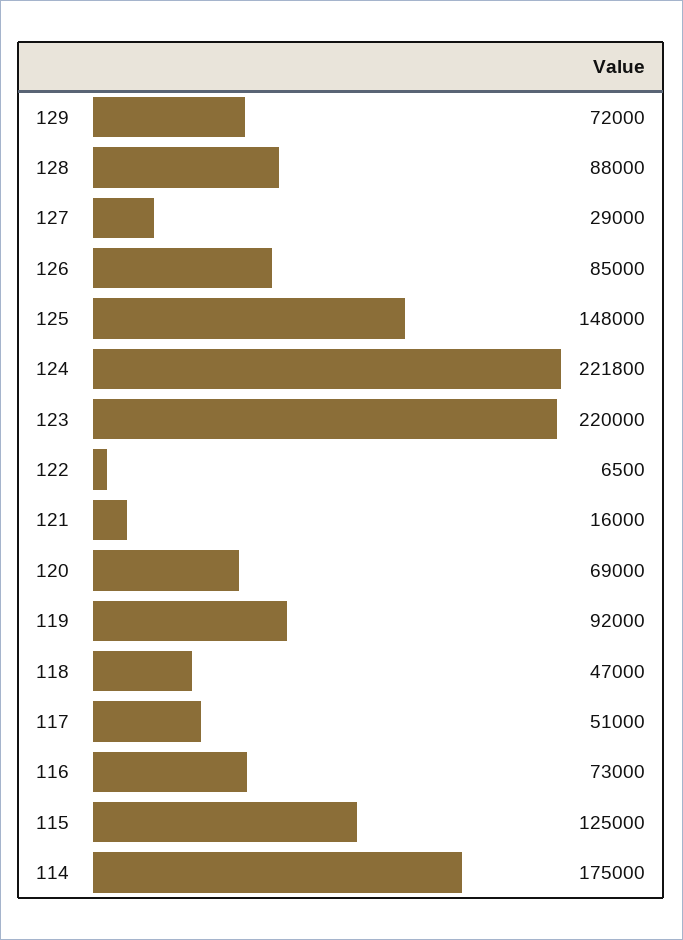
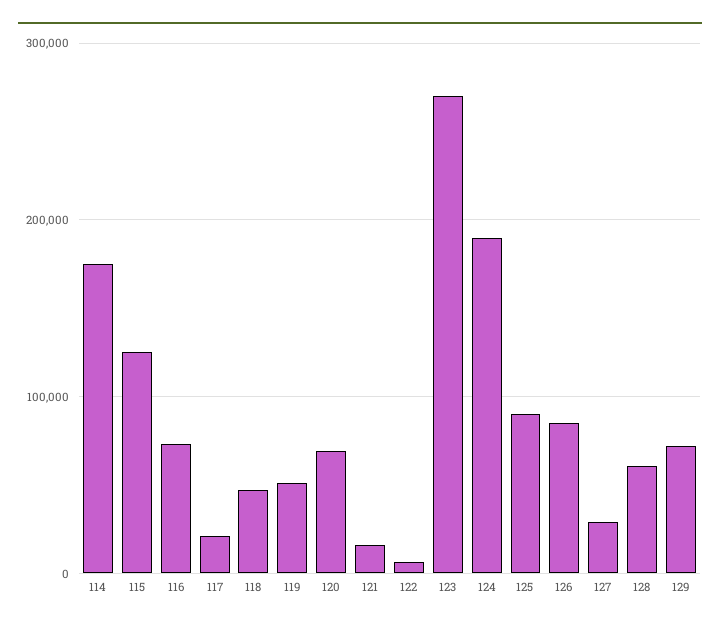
128: 88000 -> 60000
125: 148000 -> 90000
124: 221800 -> 190000
123: 220000 -> 270000
119: 92000 -> 50000
117: 51000 -> 20000

